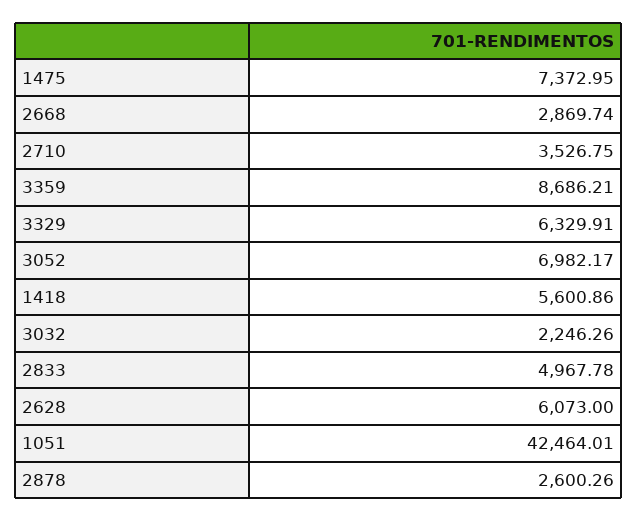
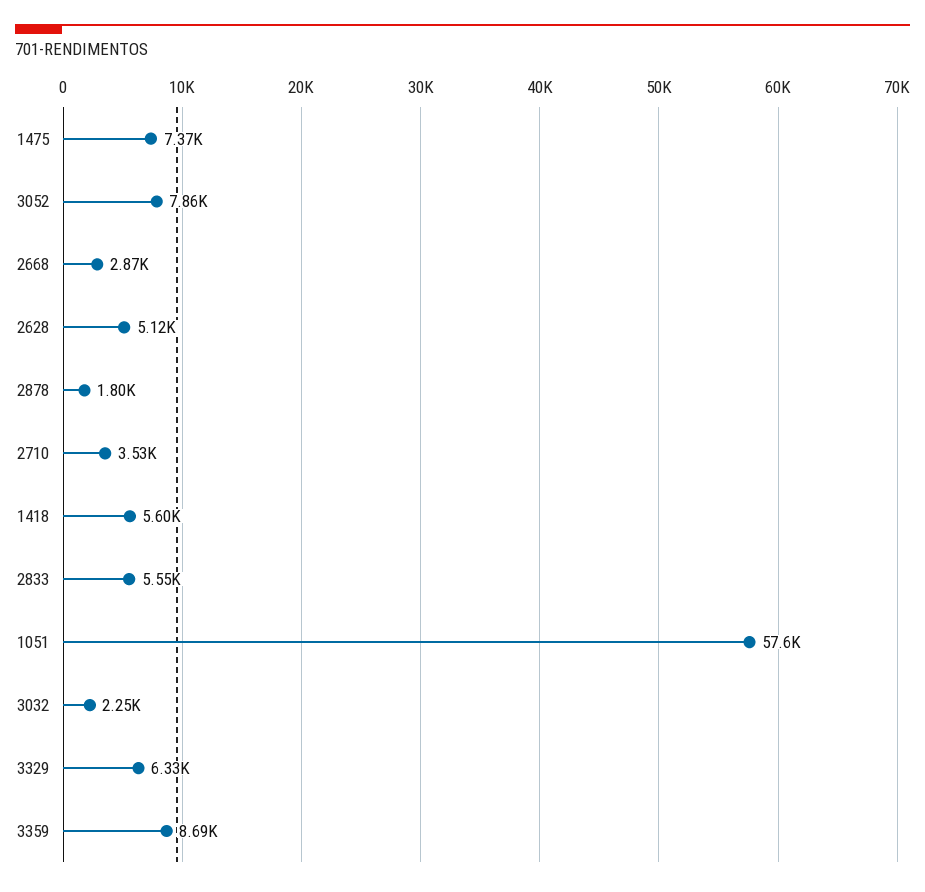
3052: 6982.17 -> 7860
2833: 4967.78 -> 5550
2628: 6073 -> 5120
1051: 42464.01 -> 57600
2878: 2600.26 -> 1800

